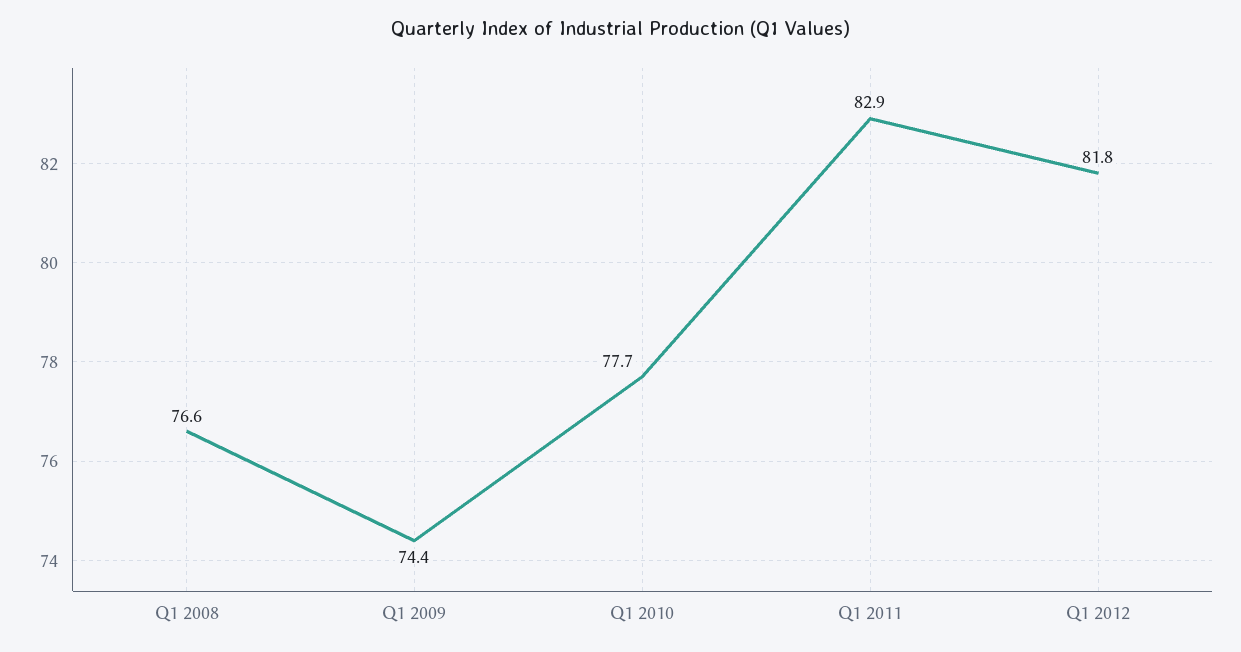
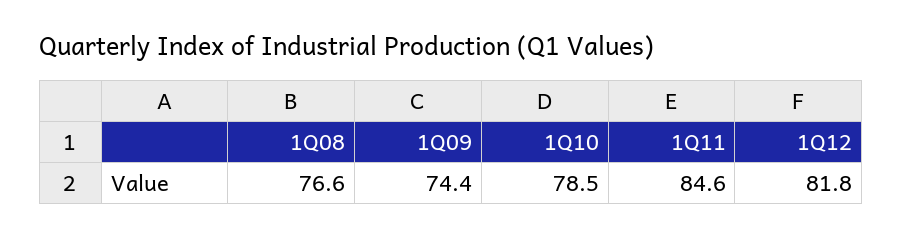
Q1 2010: 77.7 -> 78.5
Q1 2011: 82.9 -> 84.6

